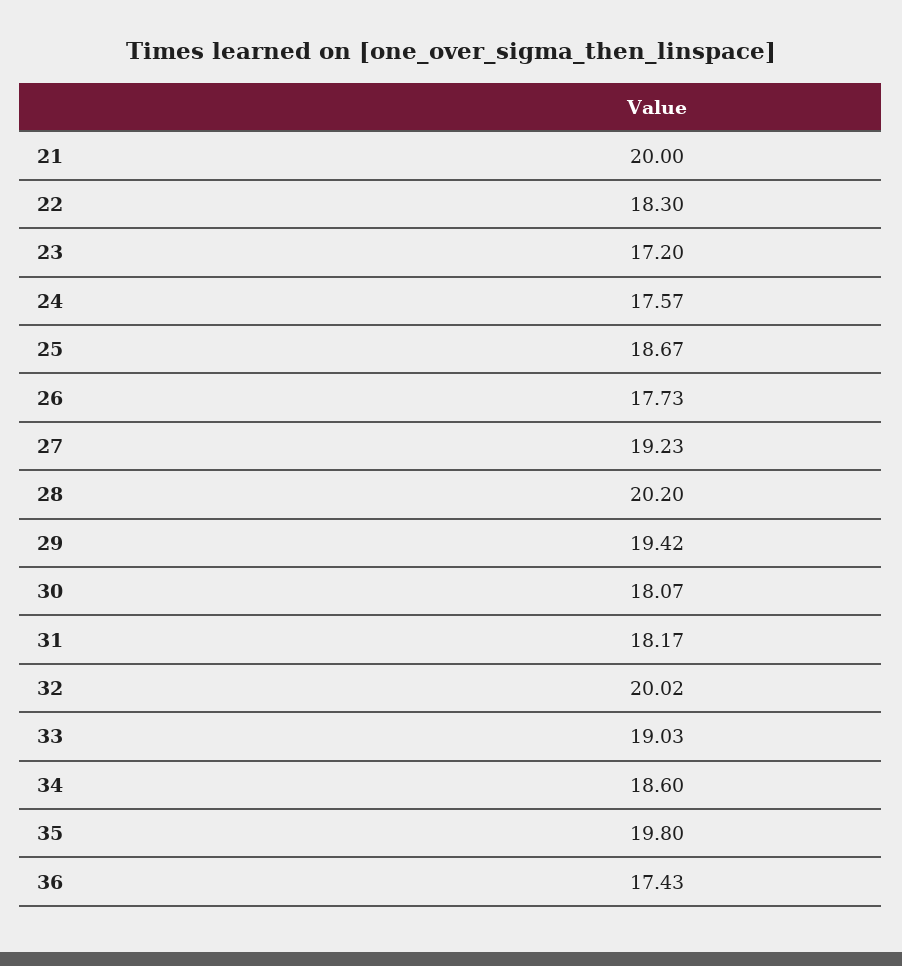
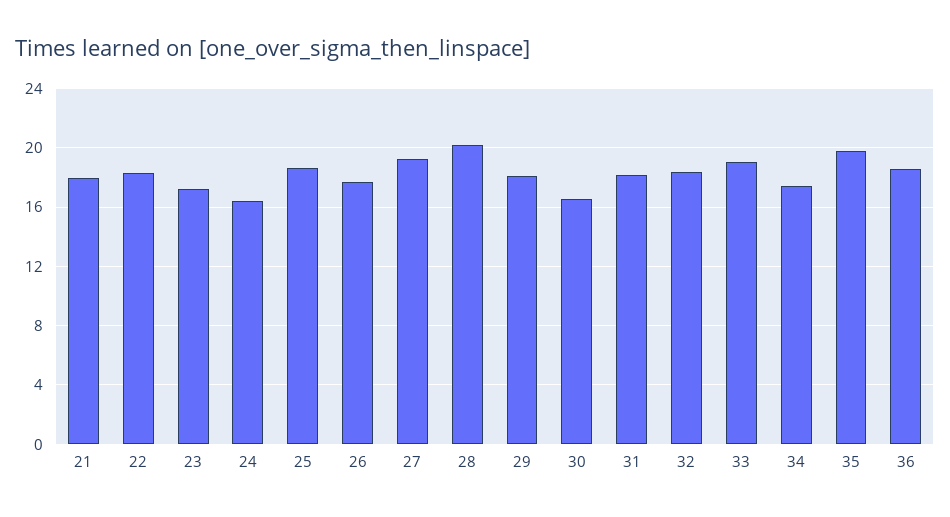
21: 20 -> 18
24: 17.57 -> 16.5
29: 19.42 -> 18
30: 18.07 -> 16.5
32: 20.02 -> 18.5
34: 18.6 -> 17.5
36: 17.43 -> 18.5

